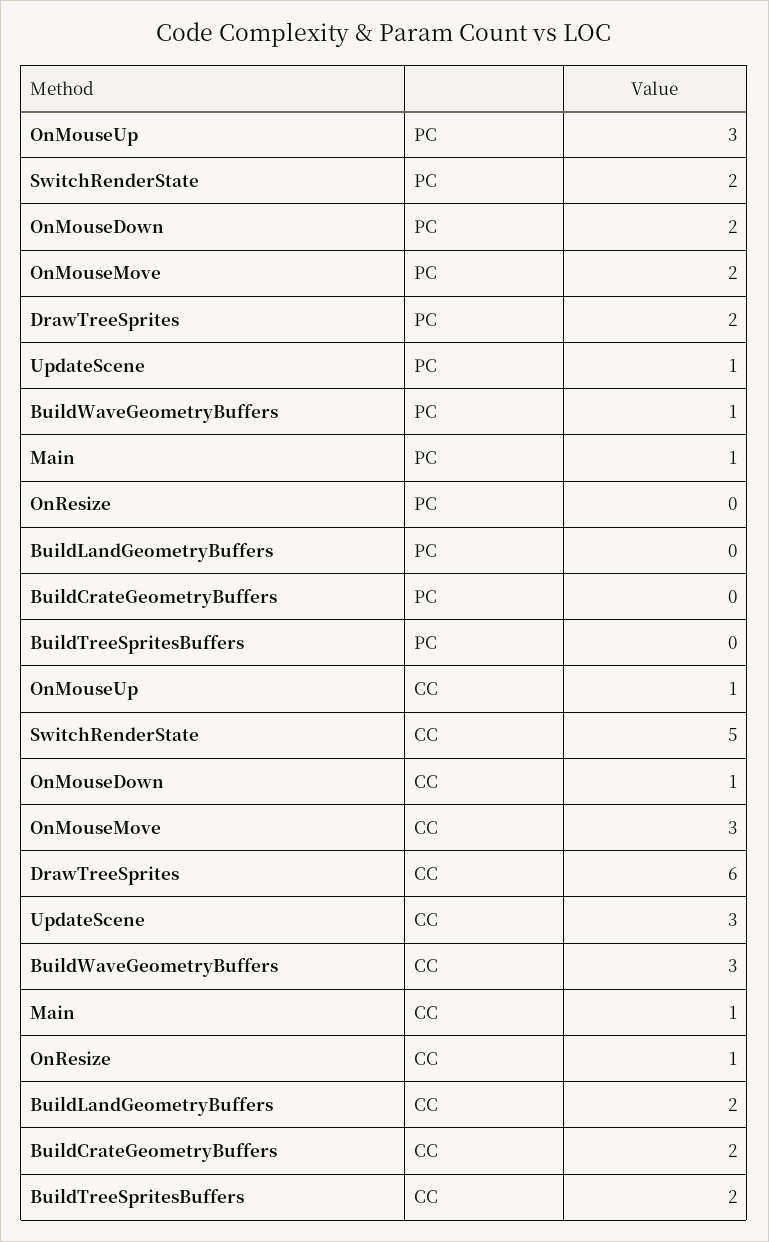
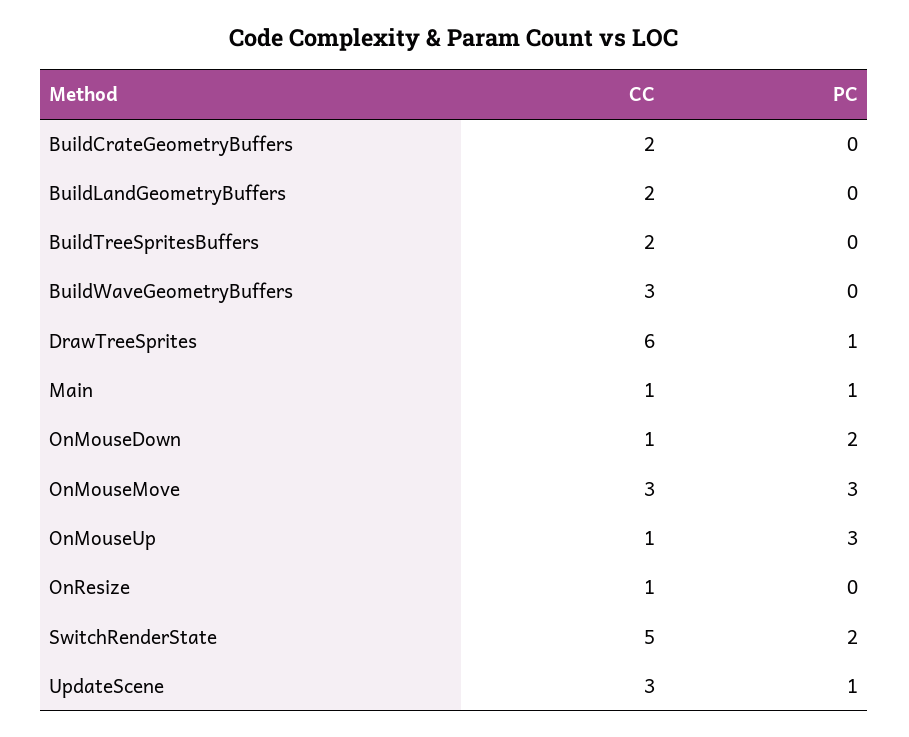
OnMouseMove, PC: 2 -> 3
DrawTreeSprites, PC: 2 -> 1
BuildWaveGeometryBuffers, PC: 1 -> 0

